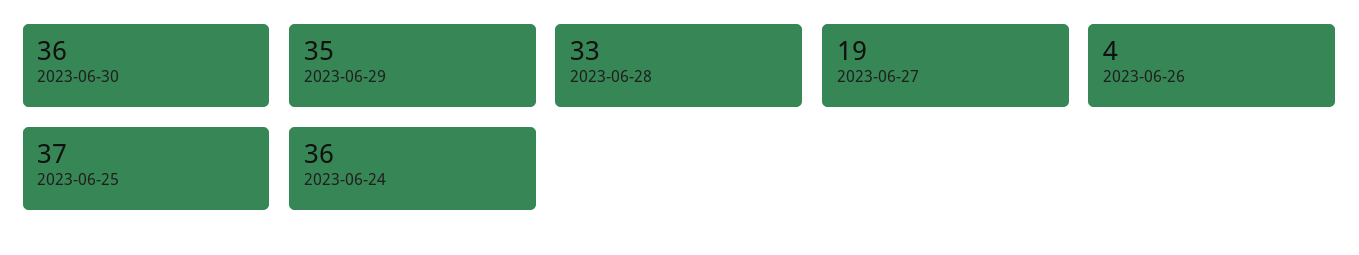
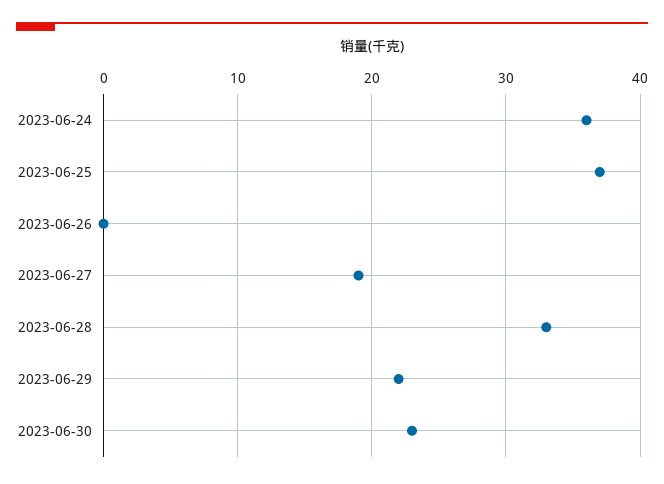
2023-06-30: 36 -> 23
2023-06-29: 35 -> 22
2023-06-26: 4 -> 0

